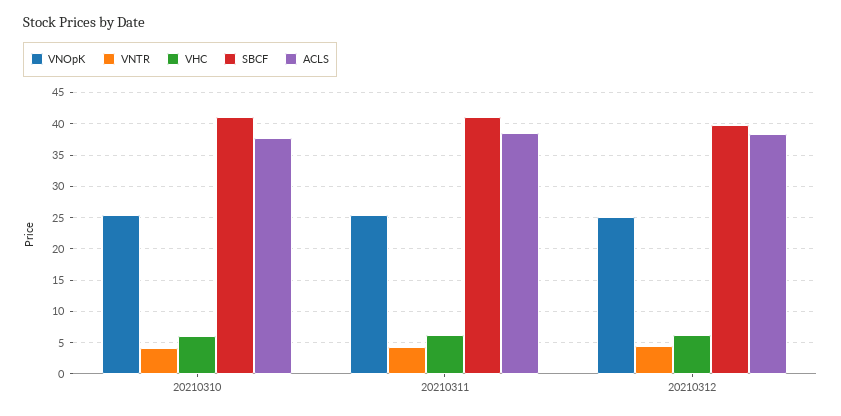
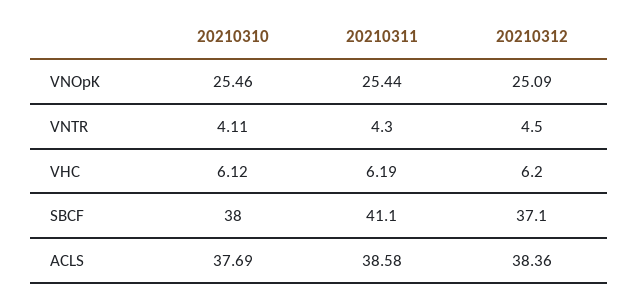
SBCF, 20210310: 41 -> 38
SBCF, 20210312: 40 -> 37.1

